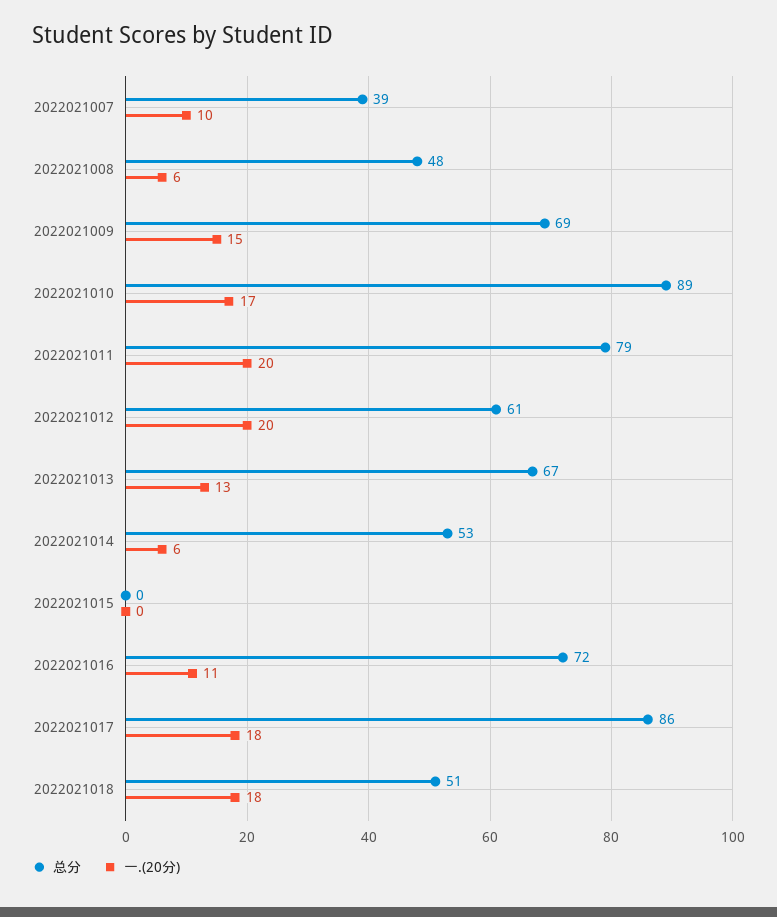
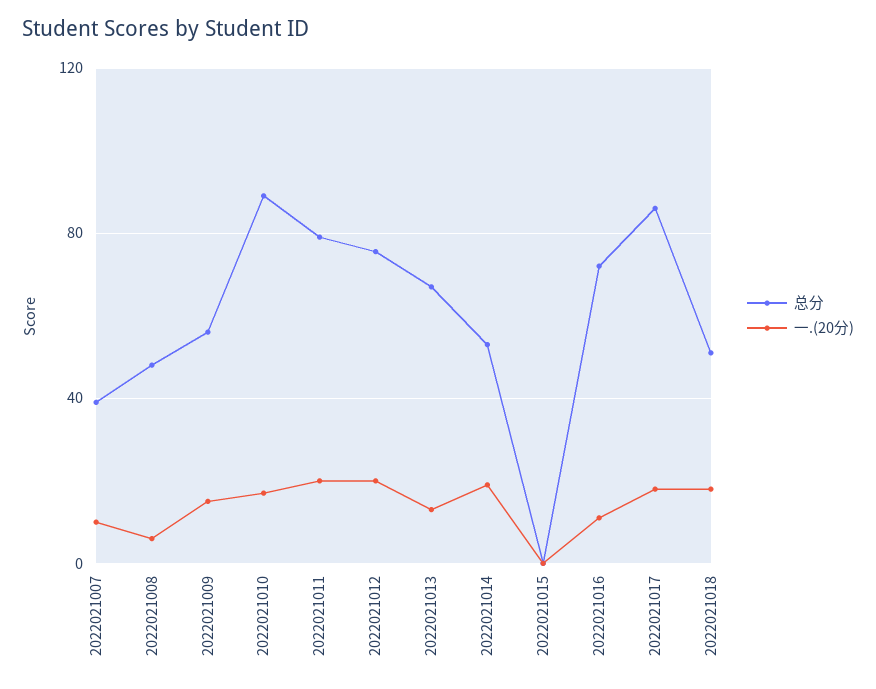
总分, 2022021009: 69 -> 55
总分, 2022021012: 61 -> 75
一.(20分), 2022021014: 6 -> 20

